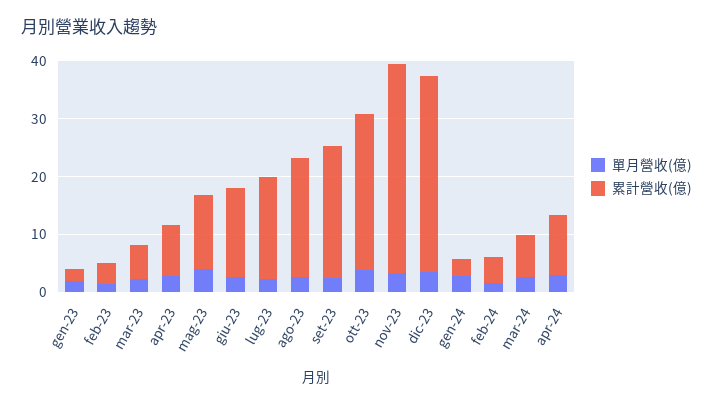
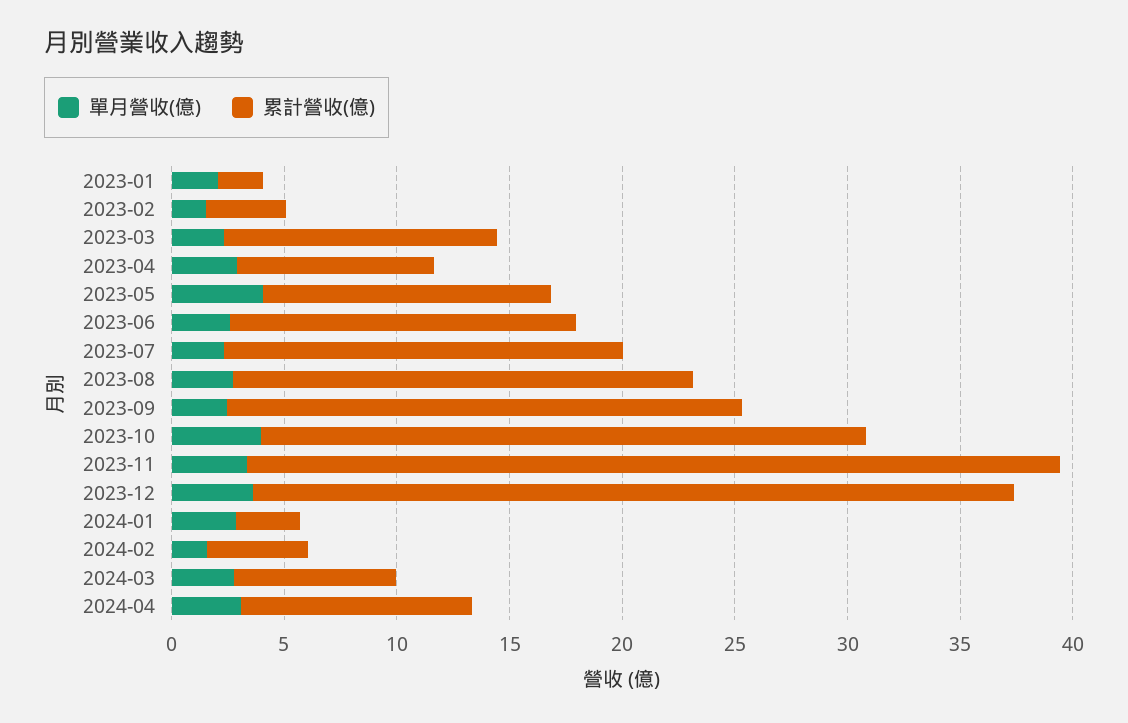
累計營收(億), mar-23: 6 -> 12

